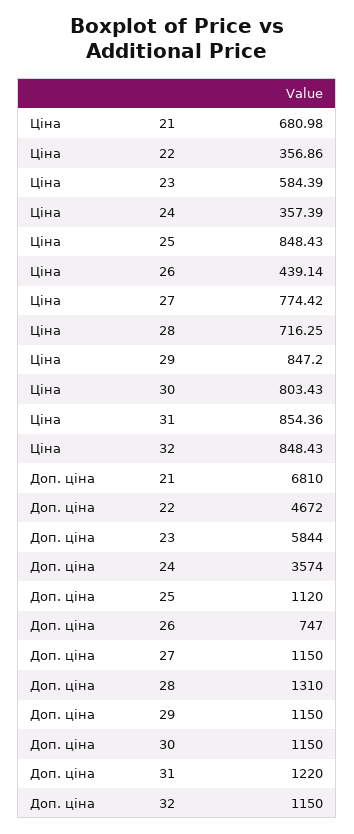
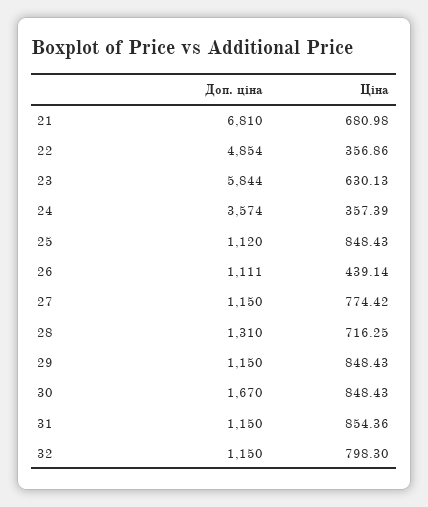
Ціна, 23: 584.39 -> 630.13
Ціна, 29: 847.2 -> 848.43
Ціна, 30: 803.43 -> 848.43
Ціна, 32: 848.43 -> 798.3
Доп. ціна, 22: 4672 -> 4854
Доп. ціна, 26: 747 -> 1111
Доп. ціна, 30: 1150 -> 1670
Доп. ціна, 31: 1220 -> 1150

